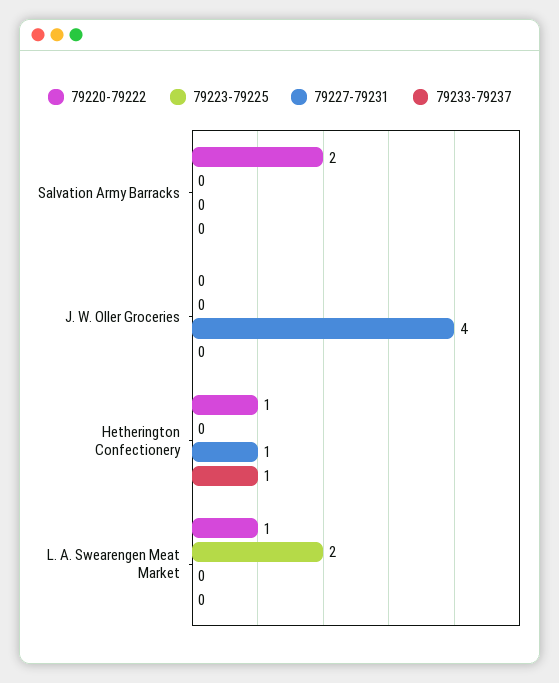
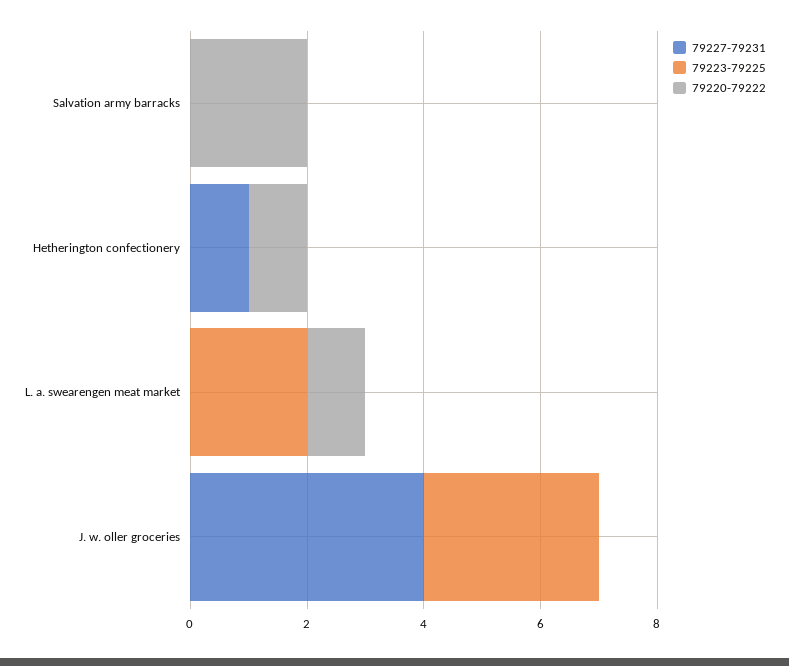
79233-79237, Salvation Army Barracks: 0 -> none
79223-79225, J. W. Oller Groceries: 0 -> 3
79233-79237, J. W. Oller Groceries: 0 -> none
79233-79237, Hetherington Confectionery: 1 -> none
79233-79237, L. A. Swearengen Meat Market: 0 -> none

